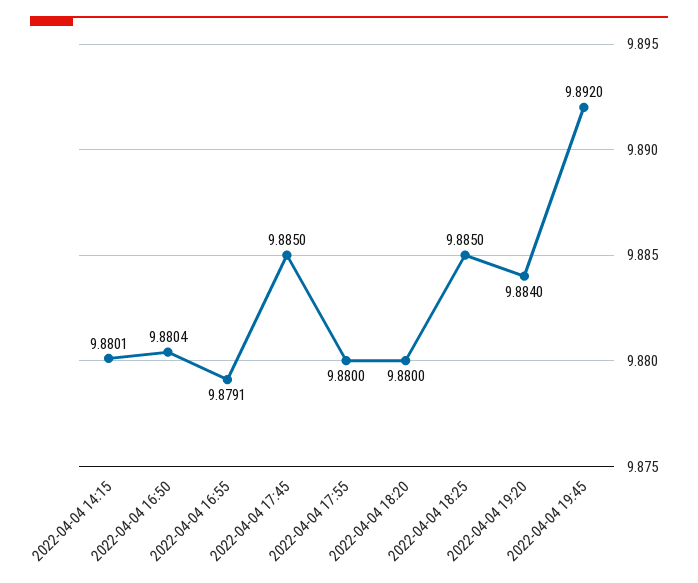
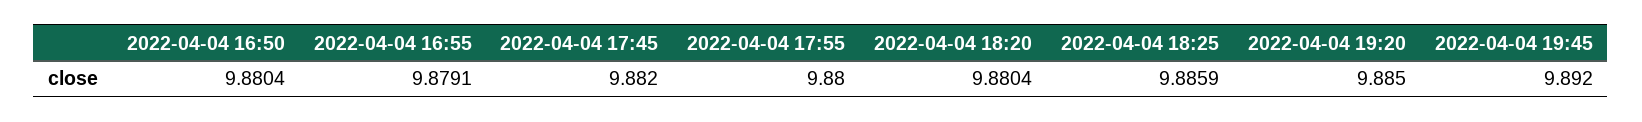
2022-04-04 14:15: 9.8801 -> none
2022-04-04 17:45: 9.885 -> 9.882
2022-04-04 18:20: 9.88 -> 9.8804
2022-04-04 18:25: 9.885 -> 9.8859
2022-04-04 19:20: 9.884 -> 9.885

